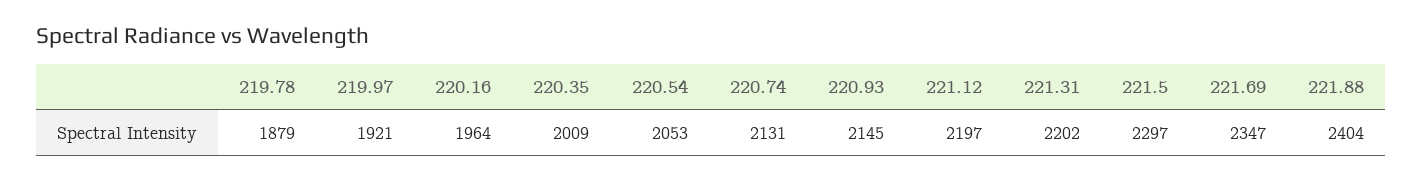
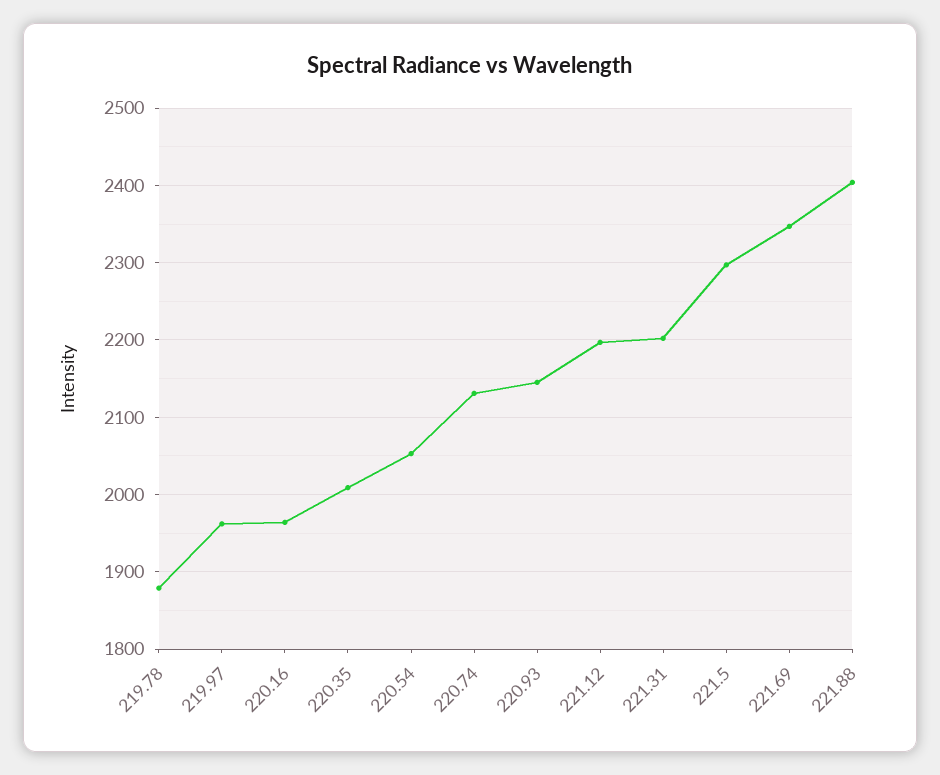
219.97: 1921 -> 1960

